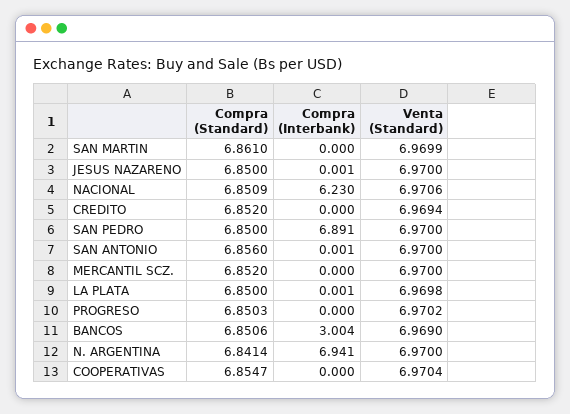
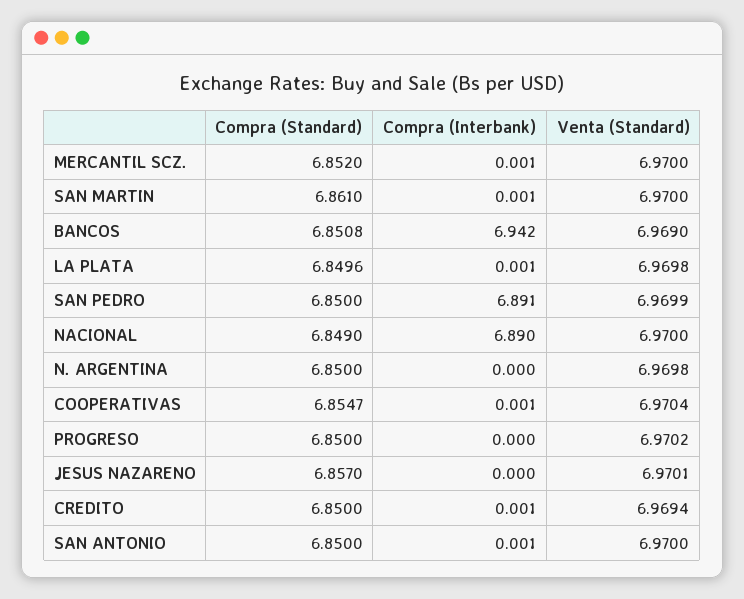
Compra (Interbank), SAN MARTIN: 0 -> 0.001
Venta (Standard), SAN MARTIN: 6.9699 -> 6.97
Compra (Standard), JESUS NAZARENO: 6.85 -> 6.857
Compra (Interbank), JESUS NAZARENO: 0.001 -> 0
Venta (Standard), JESUS NAZARENO: 6.97 -> 6.9701
Compra (Standard), NACIONAL: 6.8509 -> 6.849
Compra (Interbank), NACIONAL: 6.23 -> 6.89
Venta (Standard), NACIONAL: 6.9706 -> 6.97
Compra (Standard), CREDITO: 6.852 -> 6.85
Compra (Interbank), CREDITO: 0 -> 0.001
Venta (Standard), SAN PEDRO: 6.97 -> 6.9699
Compra (Standard), SAN ANTONIO: 6.856 -> 6.85
Compra (Interbank), MERCANTIL SCZ.: 0 -> 0.001
Compra (Standard), LA PLATA: 6.85 -> 6.8496
Compra (Standard), PROGRESO: 6.8503 -> 6.85
Compra (Standard), BANCOS: 6.8506 -> 6.8508
Compra (Interbank), BANCOS: 3.004 -> 6.942
Compra (Standard), N. ARGENTINA: 6.8414 -> 6.85
Compra (Interbank), N. ARGENTINA: 6.941 -> 0
Venta (Standard), N. ARGENTINA: 6.97 -> 6.9698
Compra (Interbank), COOPERATIVAS: 0 -> 0.001

